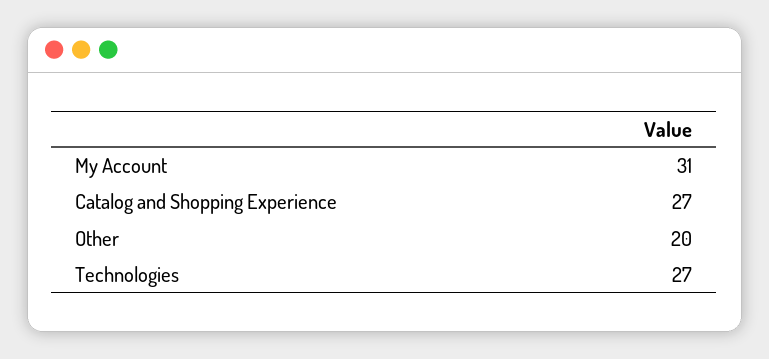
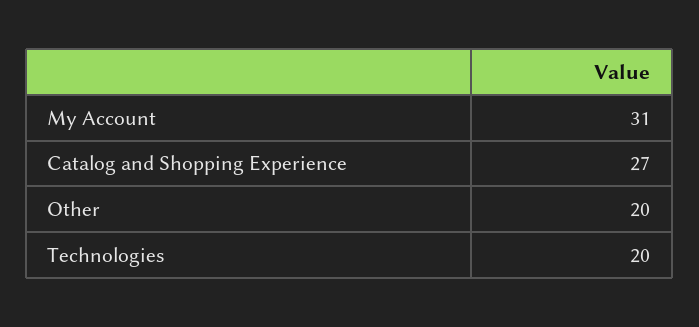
Technologies: 27 -> 20

